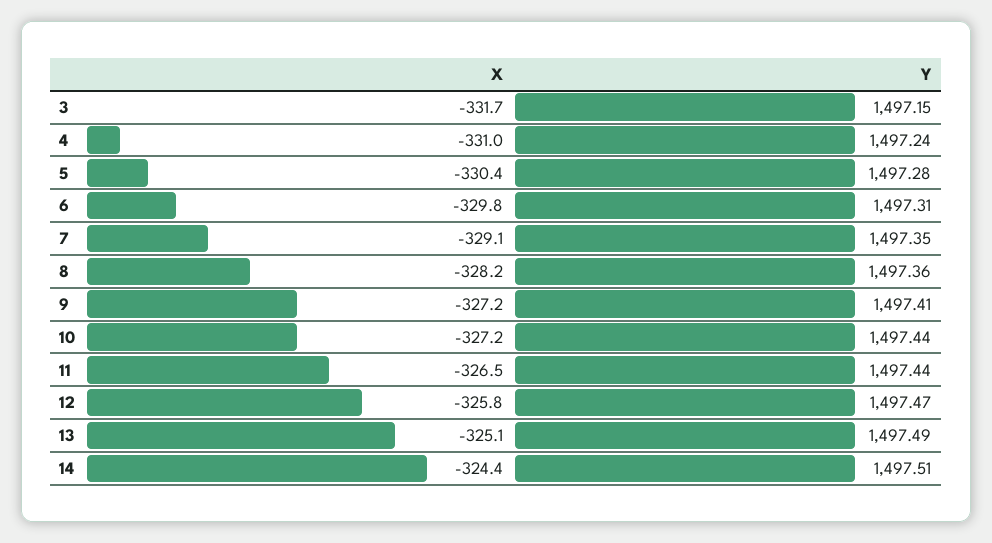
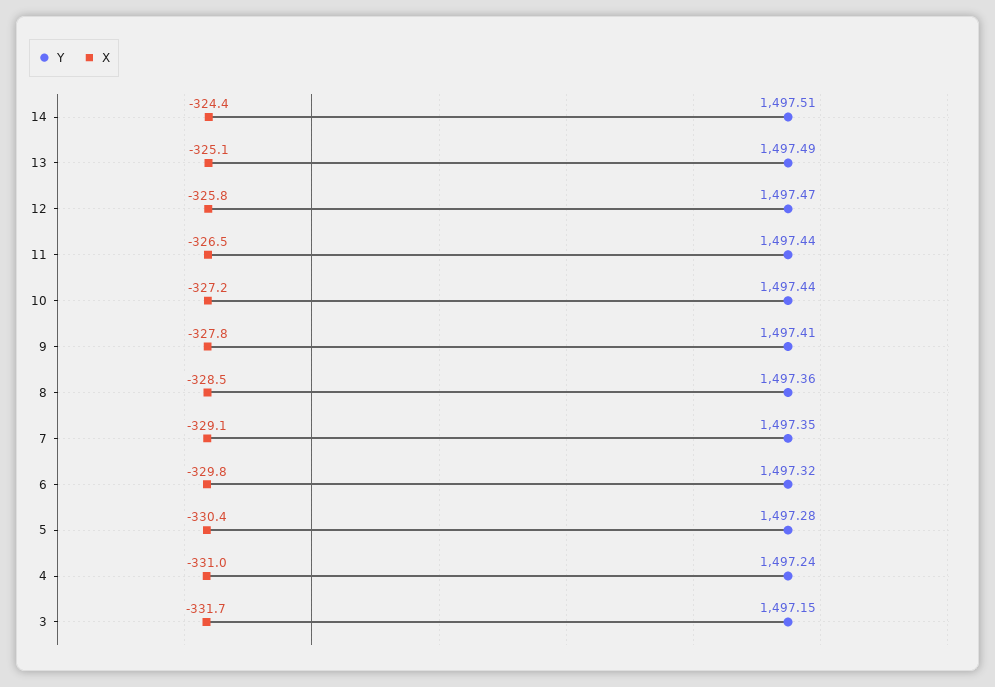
Y, 6: 1497.31 -> 1497.32
X, 8: -328.2 -> -328.5
X, 9: -327.2 -> -327.8

